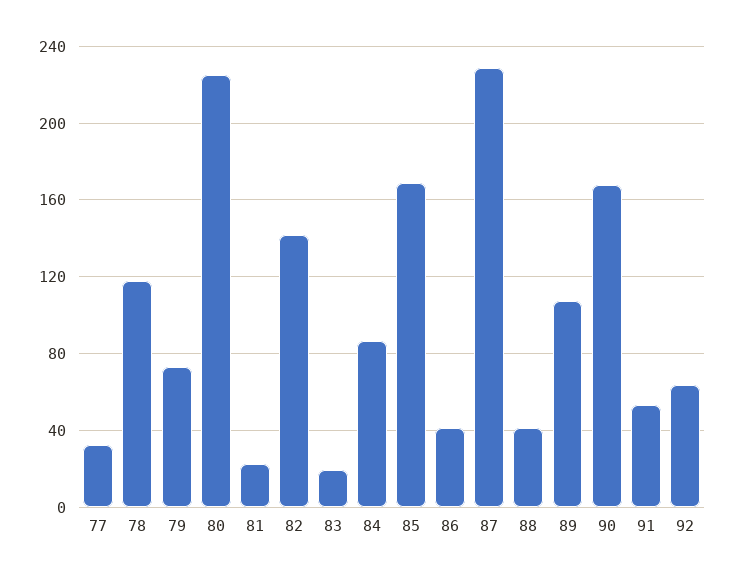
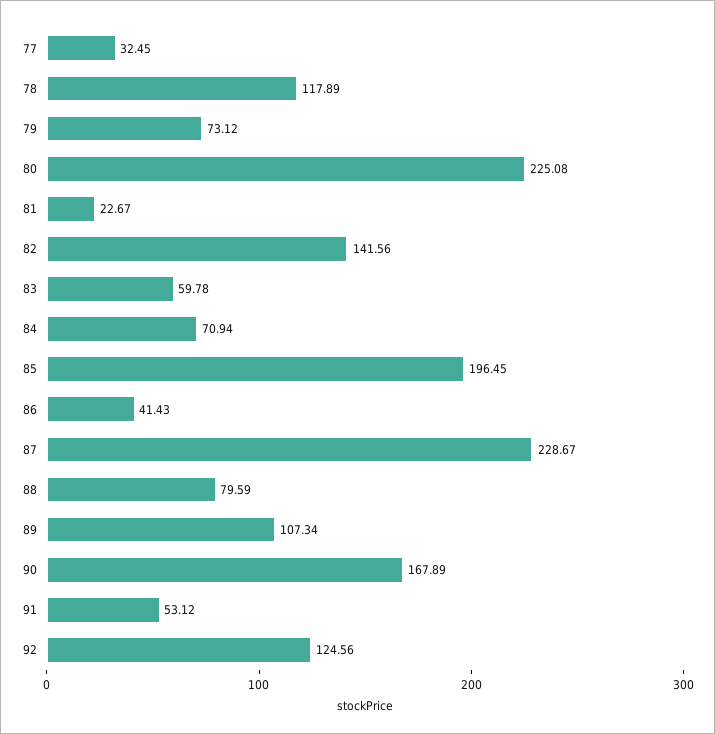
83: 20 -> 59.78
84: 85 -> 70.94
85: 170 -> 196.45
88: 40 -> 79.59
92: 65 -> 124.56

